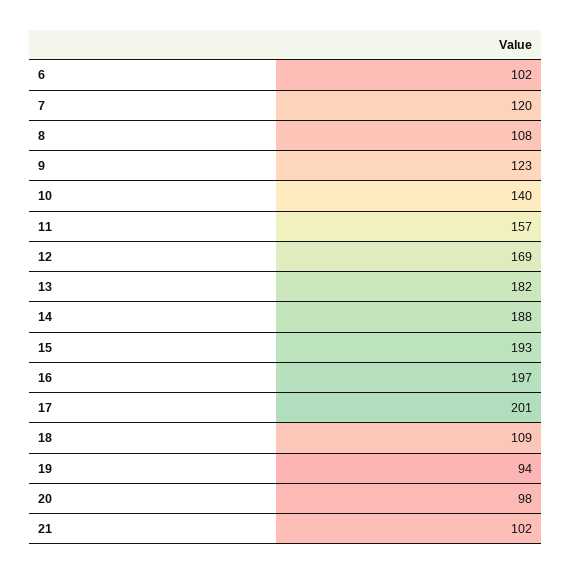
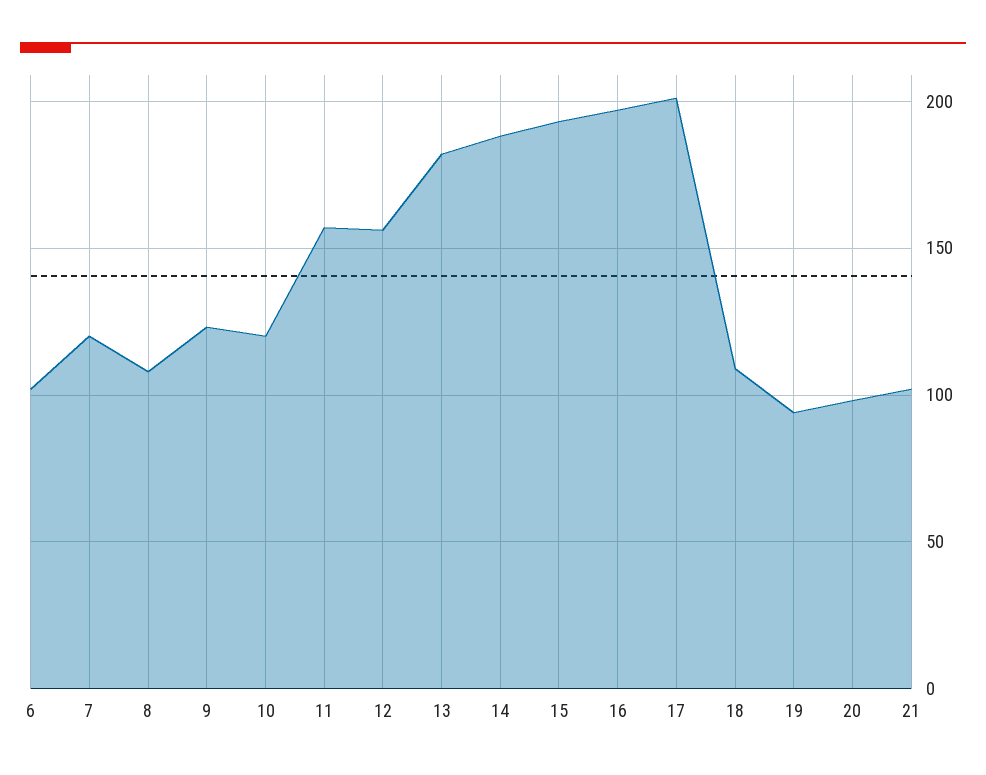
10: 140 -> 120
12: 169 -> 155

